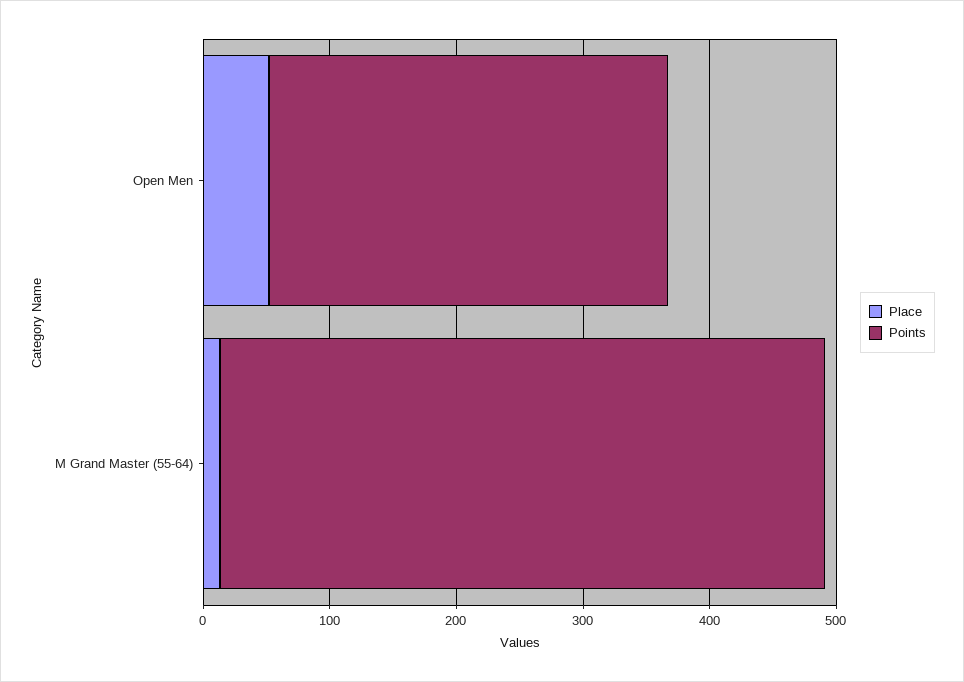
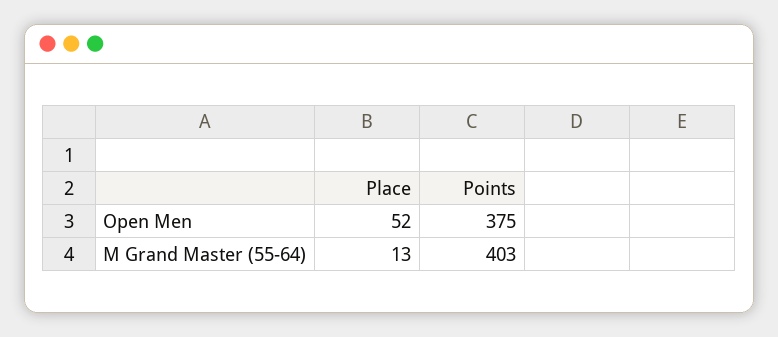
Points, Open Men: 320 -> 375
Points, M Grand Master (55-64): 480 -> 403

